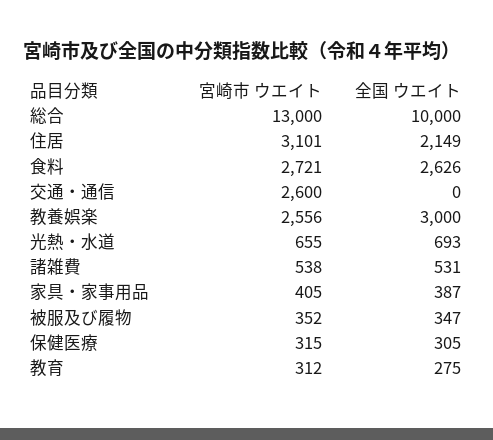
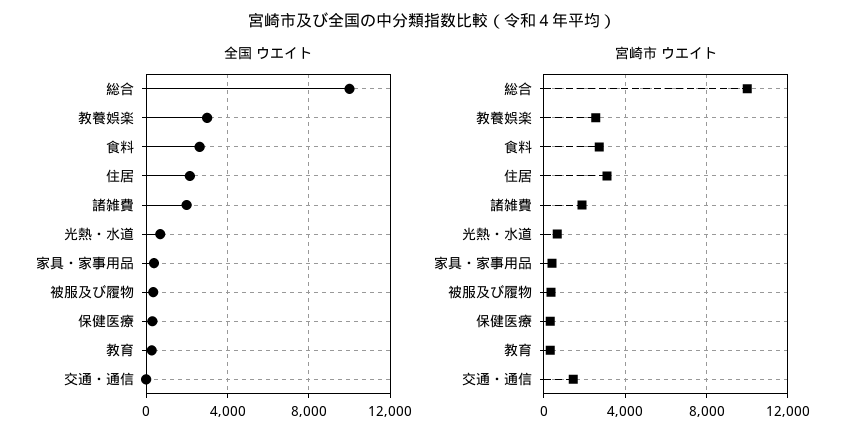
宮崎市 ウエイト, 総合: 13000 -> 10000
宮崎市 ウエイト, 交通・通信: 2600 -> 1500
宮崎市 ウエイト, 諸雑費: 538 -> 2000
全国 ウエイト, 諸雑費: 531 -> 2000

